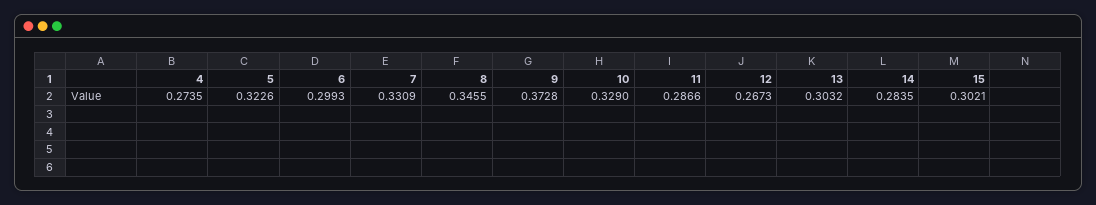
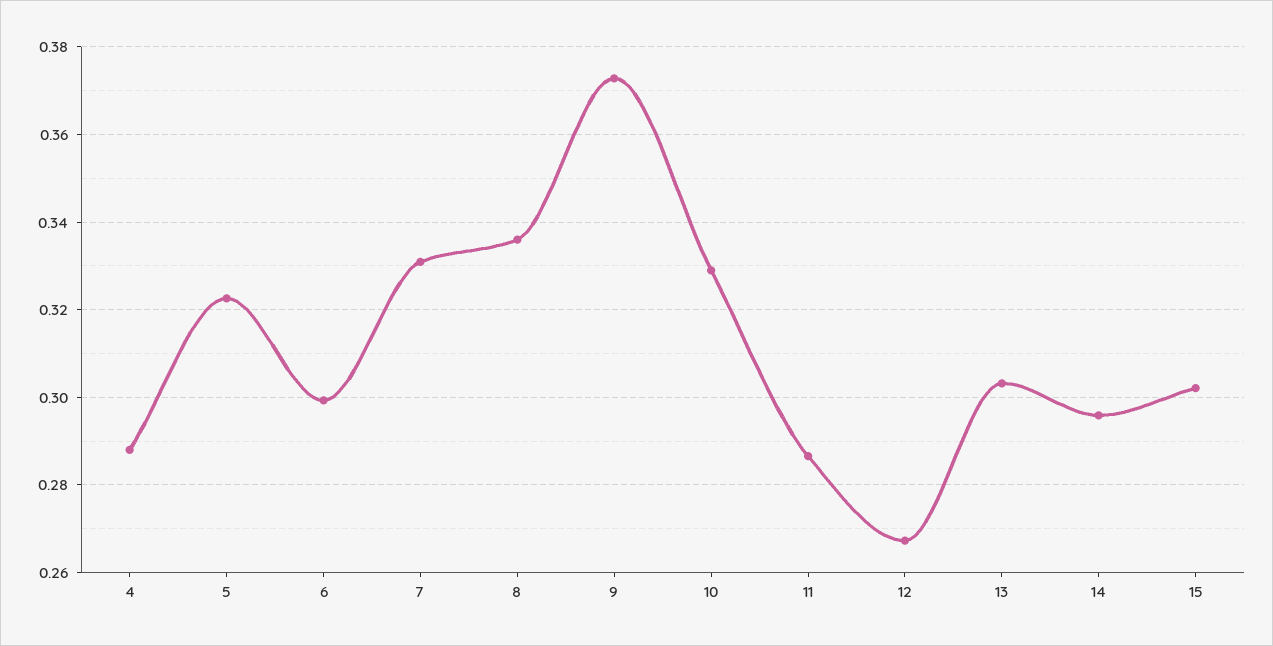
4: 0.2735 -> 0.288
8: 0.3455 -> 0.336
14: 0.2835 -> 0.296

